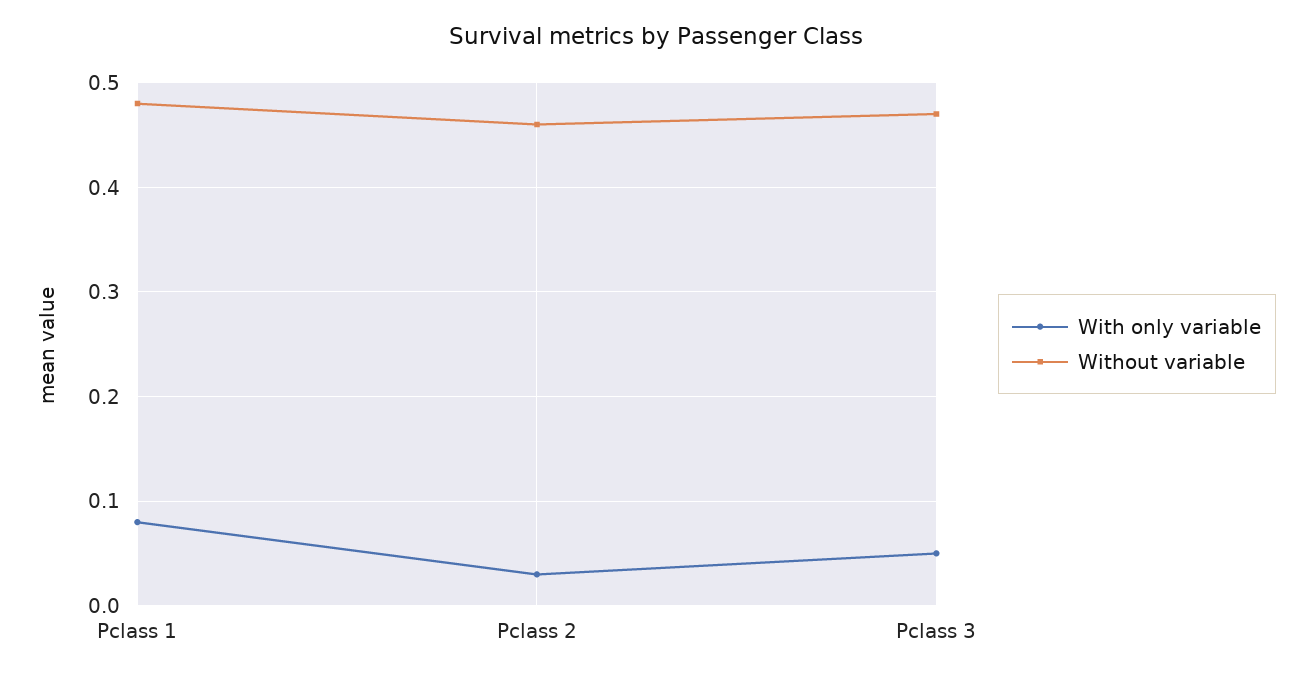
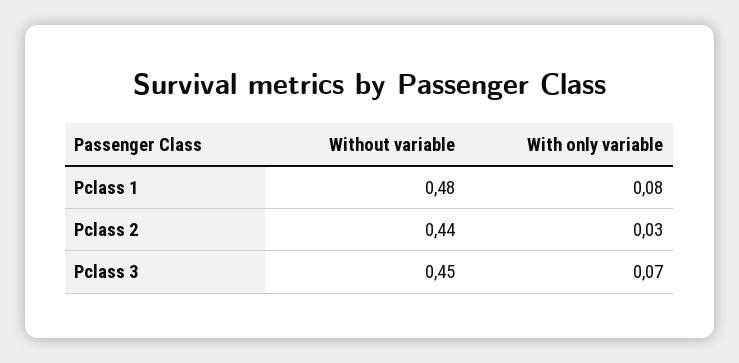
Without variable, Pclass 2: 0.46 -> 0.44
With only variable, Pclass 3: 0.05 -> 0.07
Without variable, Pclass 3: 0.47 -> 0.45

